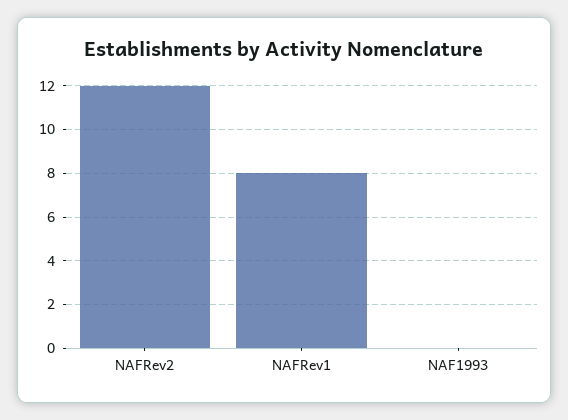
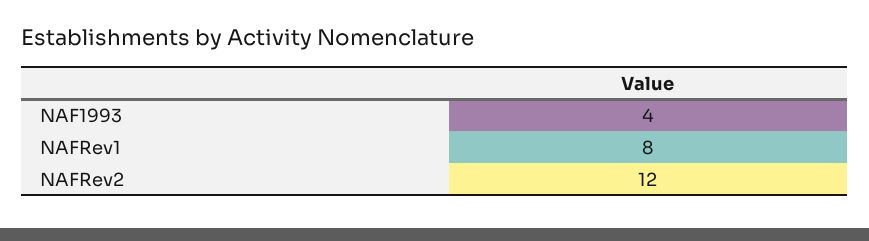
NAF1993: 0 -> 4

